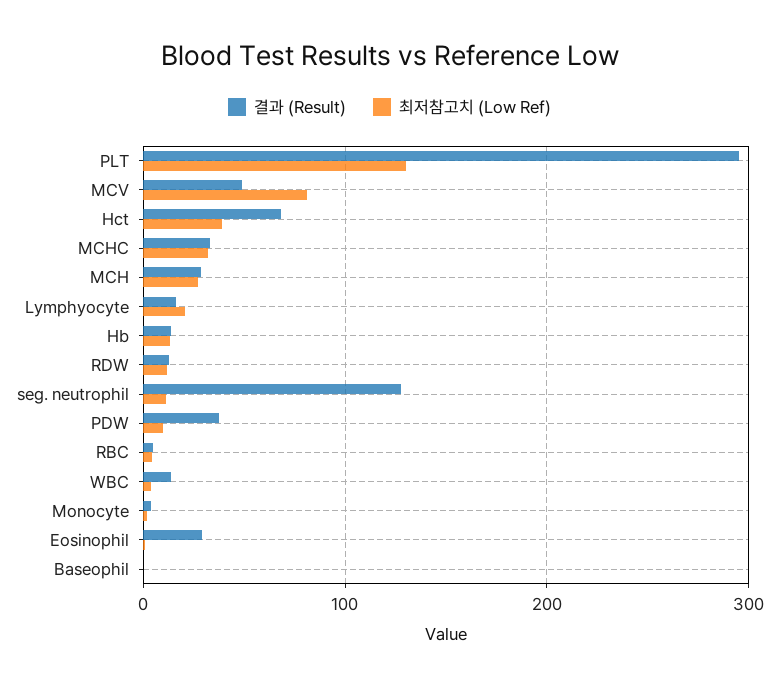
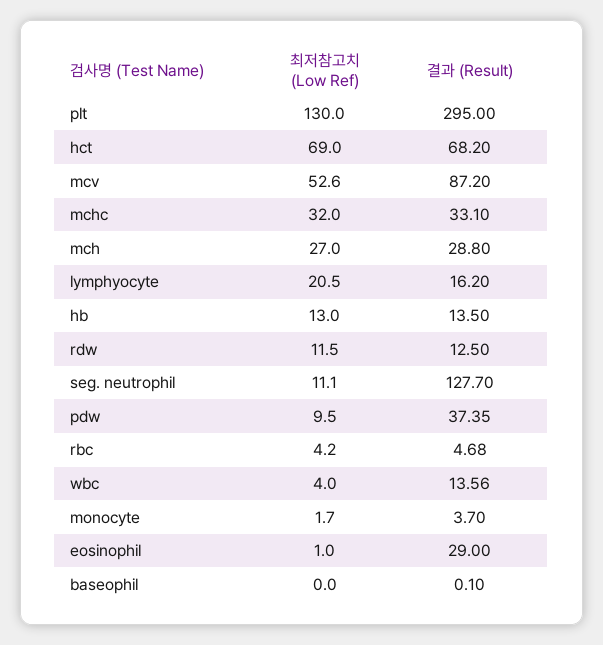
결과 (Result), MCV: 50 -> 87.2
최저참고치 (Low Ref), MCV: 80 -> 52.6
최저참고치 (Low Ref), Hct: 40 -> 69

